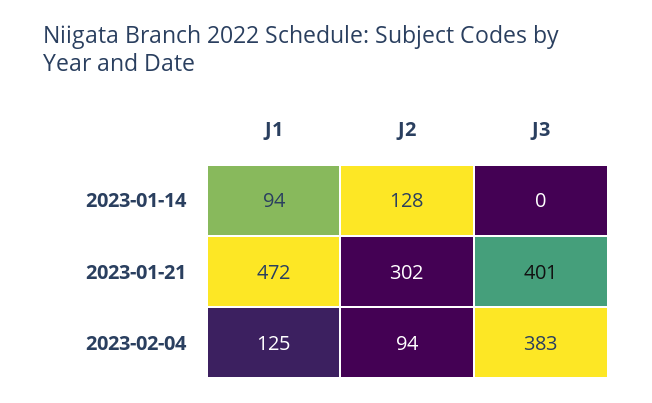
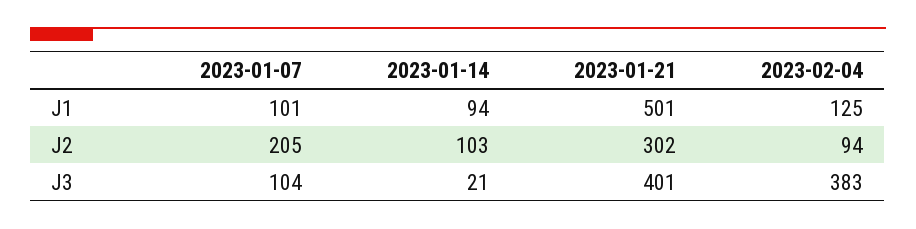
J2, 2023-01-14: 128 -> 103
J3, 2023-01-14: 0 -> 21
J1, 2023-01-21: 472 -> 501
J1, 2023-01-07: none -> 101
J2, 2023-01-07: none -> 205
J3, 2023-01-07: none -> 104

